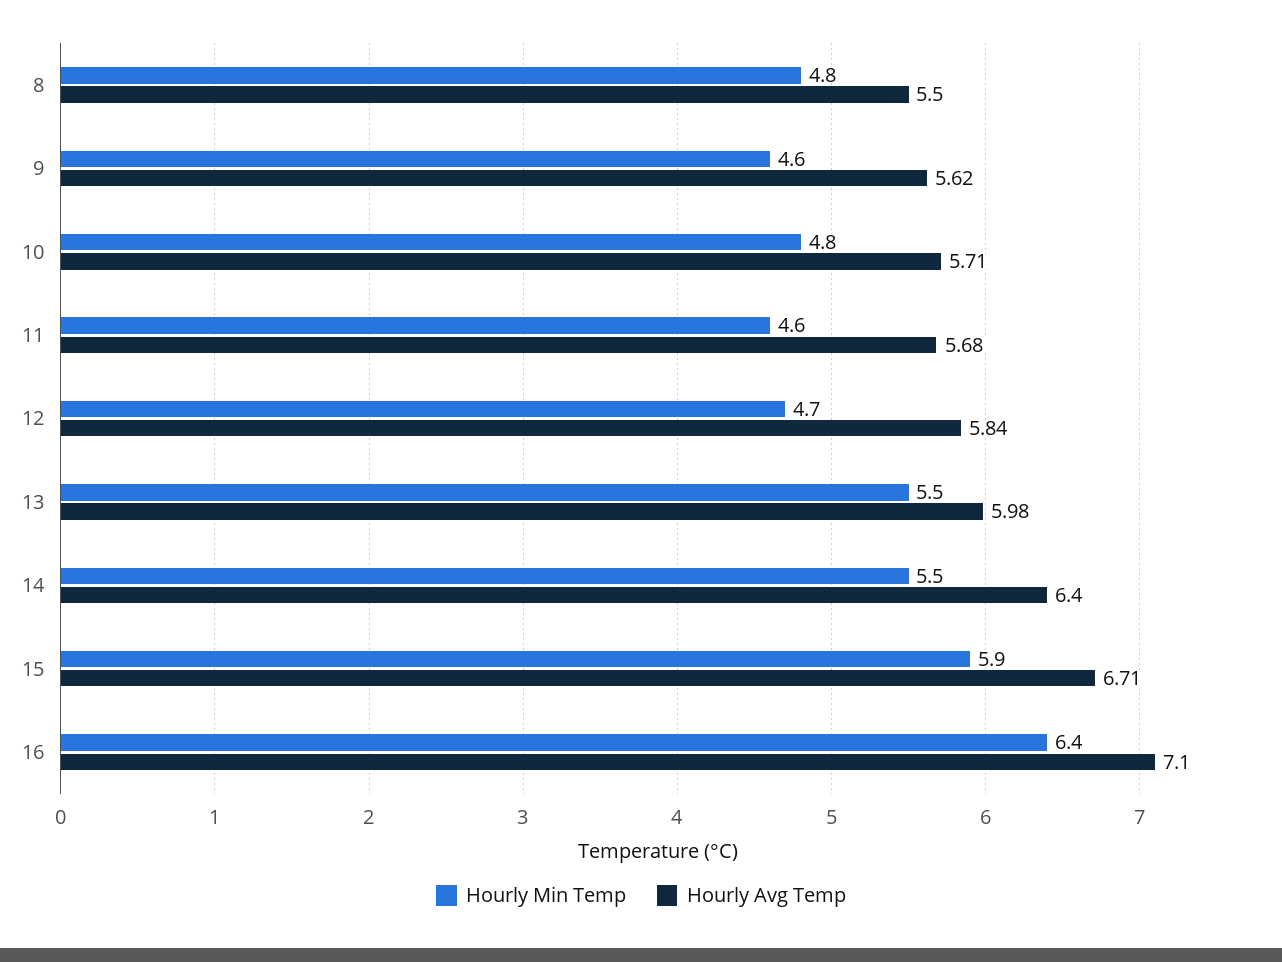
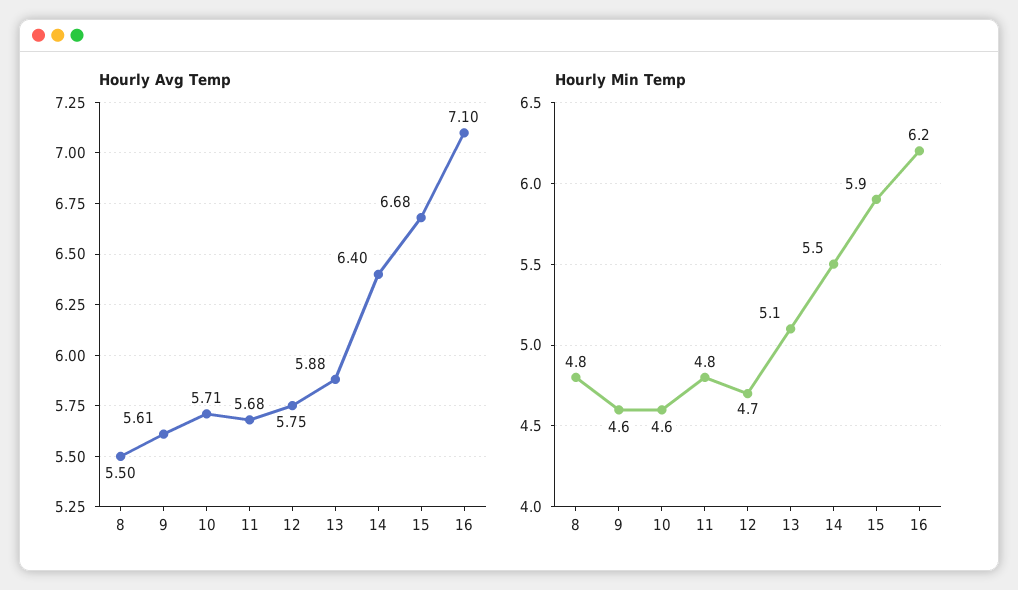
Hourly Avg Temp, 9: 5.62 -> 5.61
Hourly Min Temp, 10: 4.8 -> 4.6
Hourly Min Temp, 11: 4.6 -> 4.8
Hourly Avg Temp, 12: 5.84 -> 5.75
Hourly Min Temp, 13: 5.5 -> 5.1
Hourly Avg Temp, 13: 5.98 -> 5.88
Hourly Avg Temp, 15: 6.71 -> 6.68
Hourly Min Temp, 16: 6.4 -> 6.2

